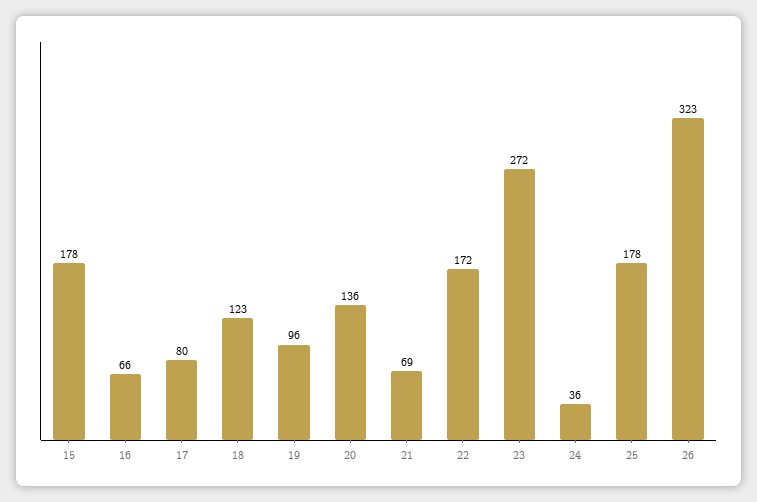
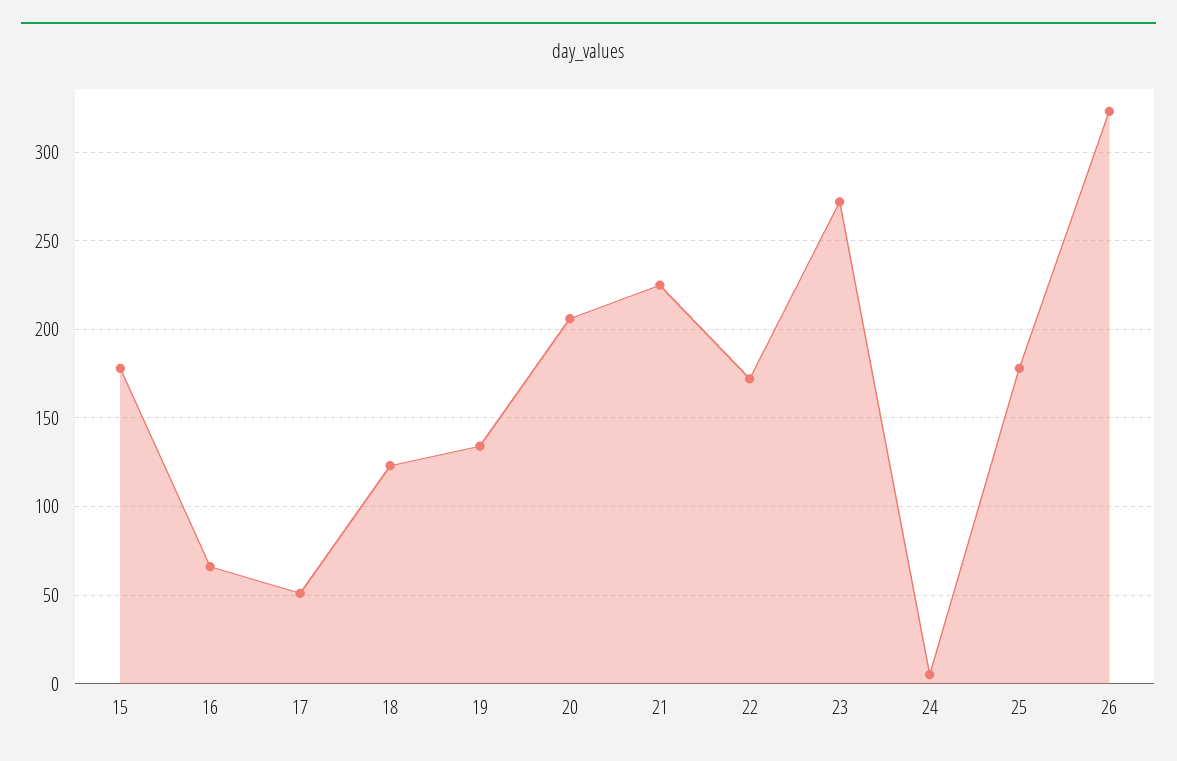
17: 80 -> 50
19: 96 -> 135
20: 136 -> 205
21: 69 -> 225
24: 36 -> 5

